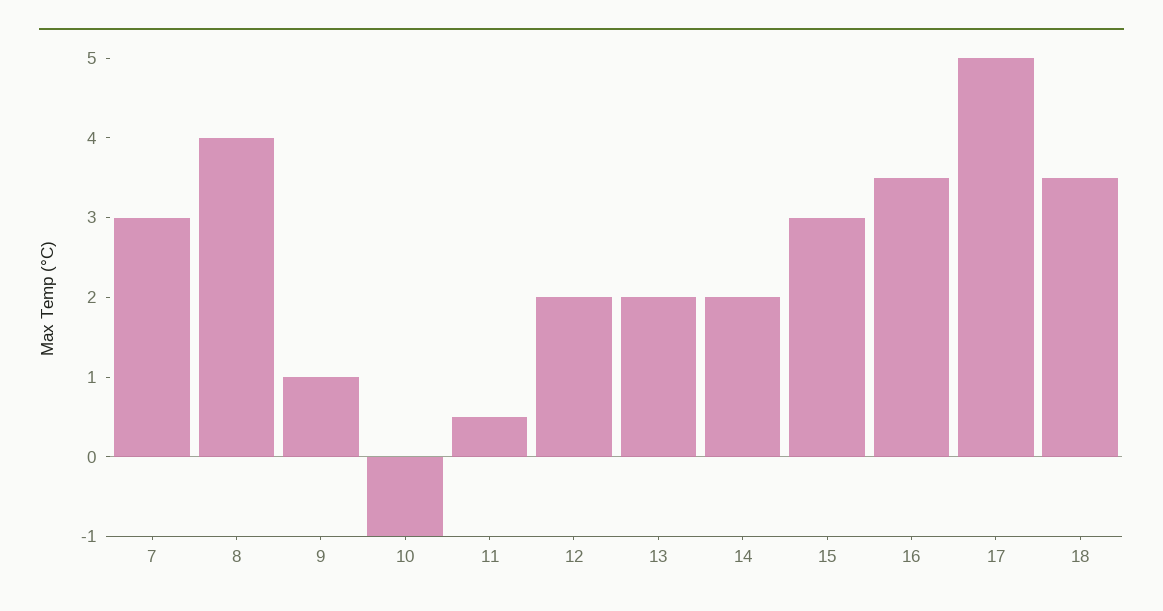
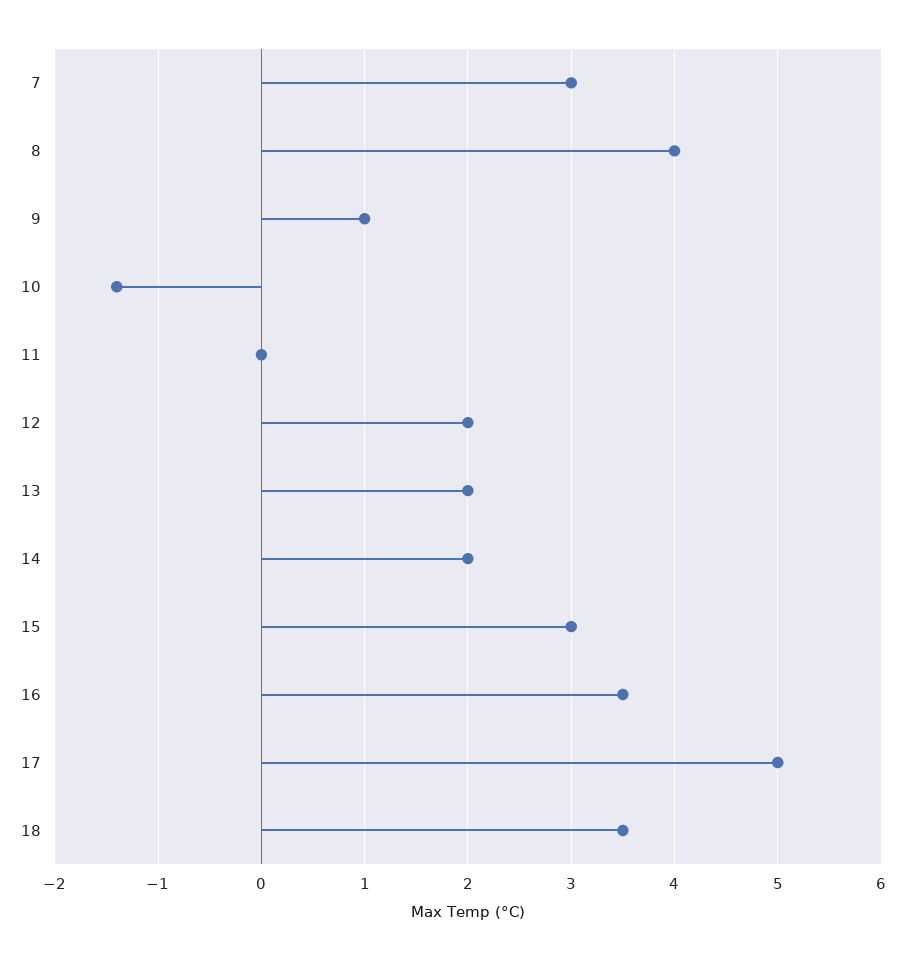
10: -1 -> -1.4
11: 0.5 -> 0

